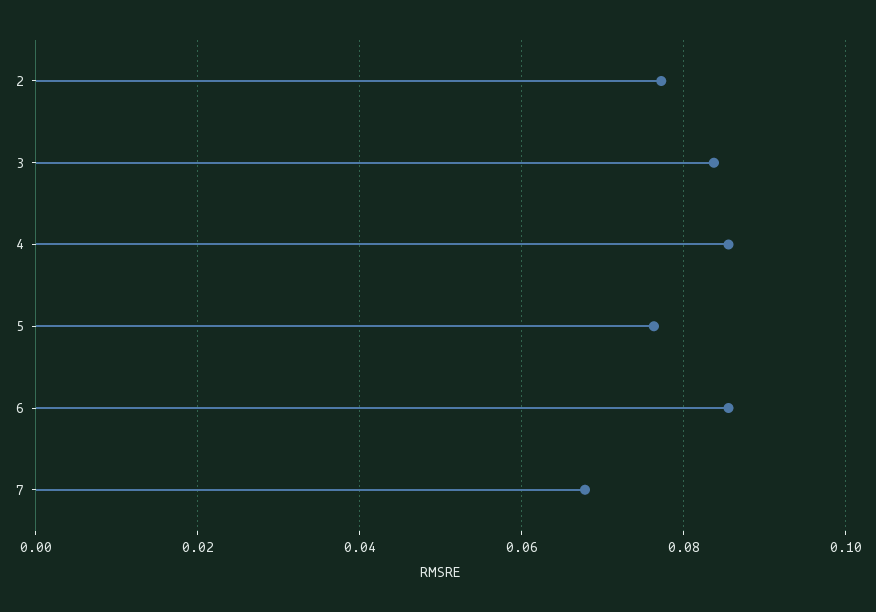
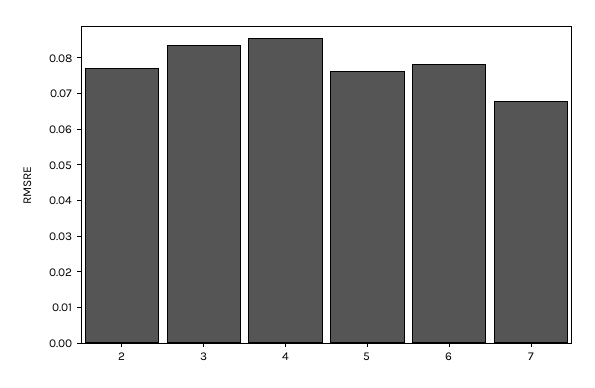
6: 0.086 -> 0.0775

